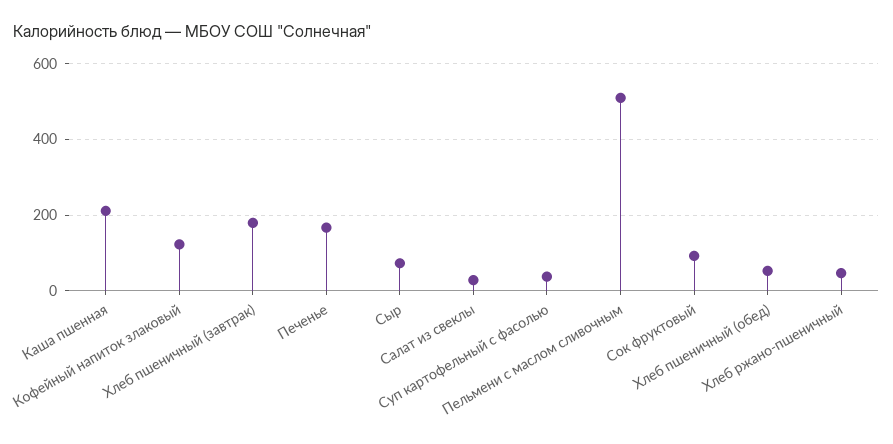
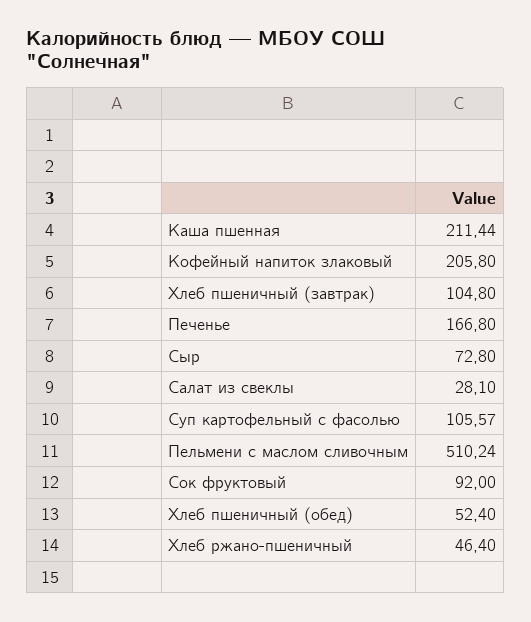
Кофейный напиток злаковый: 120 -> 205.8
Хлеб пшеничный (завтрак): 180 -> 104.8
Суп картофельный с фасолью: 40 -> 105.57

